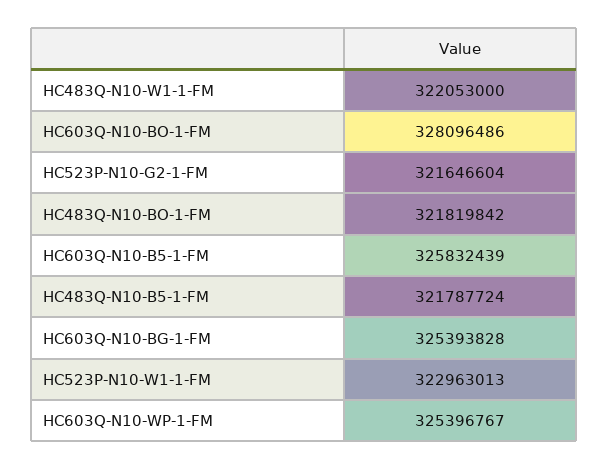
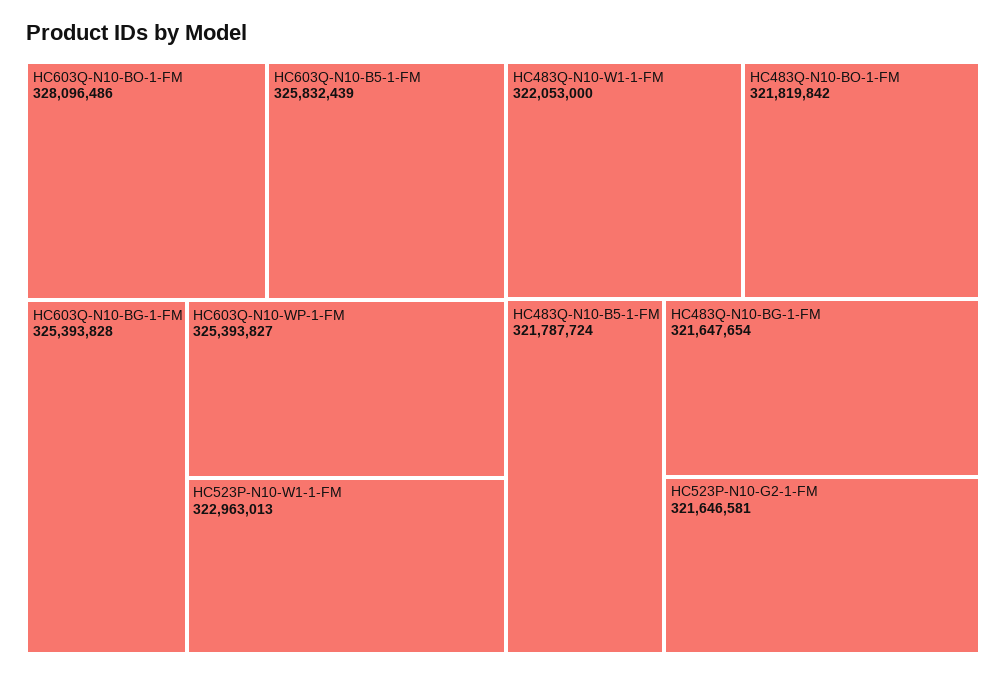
HC523P-N10-G2-1-FM: 321646604 -> 321646581
HC603Q-N10-WP-1-FM: 325396767 -> 325393827
HC483Q-N10-BG-1-FM: none -> 321647654

